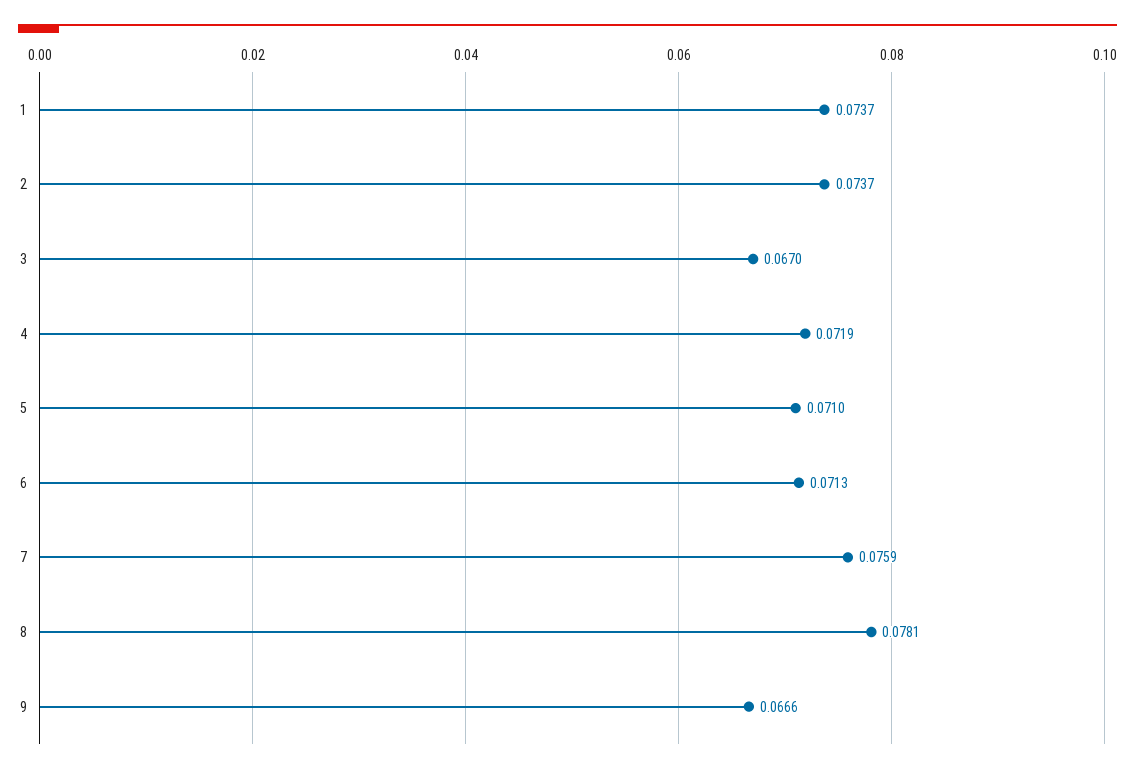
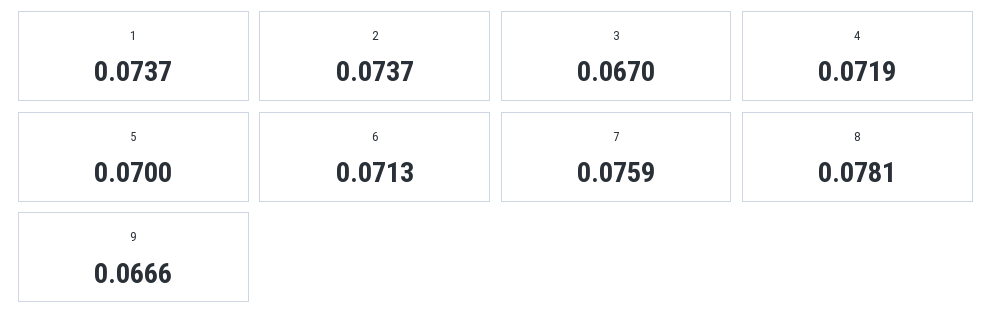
5: 0.071 -> 0.07

